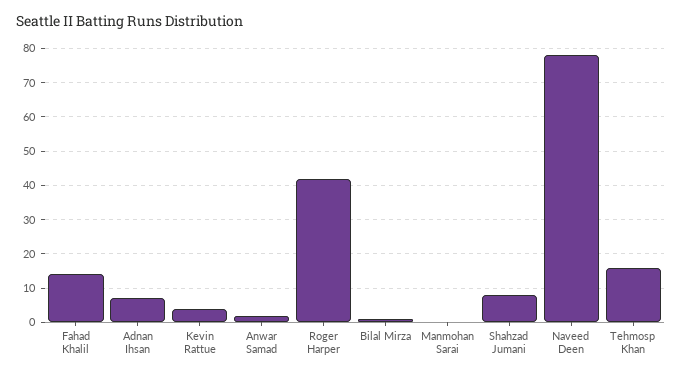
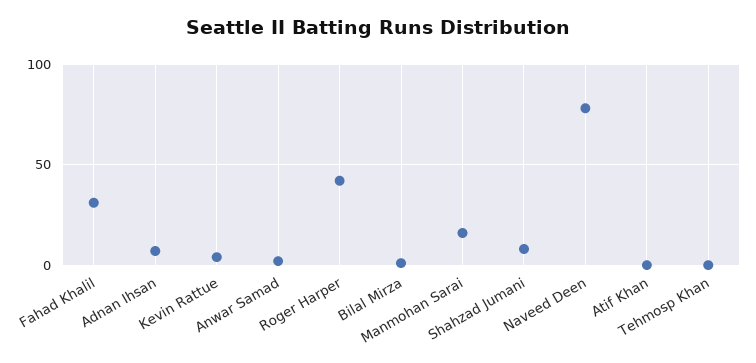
Fahad Khalil: 15 -> 30
Manmohan Sarai: 0 -> 15
Tehmosp Khan: 15 -> 0
Atif Khan: none -> 0

